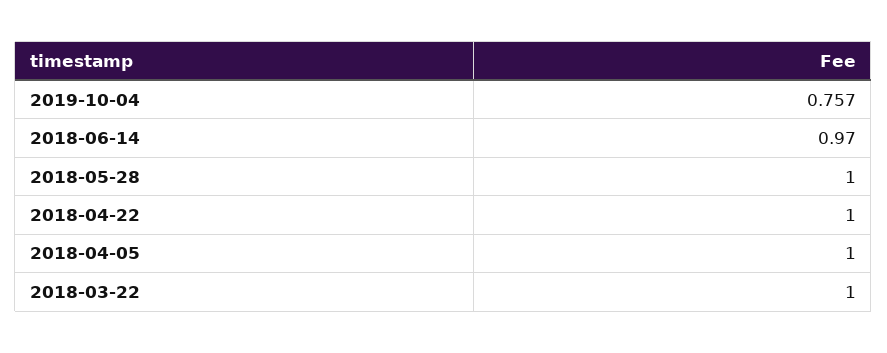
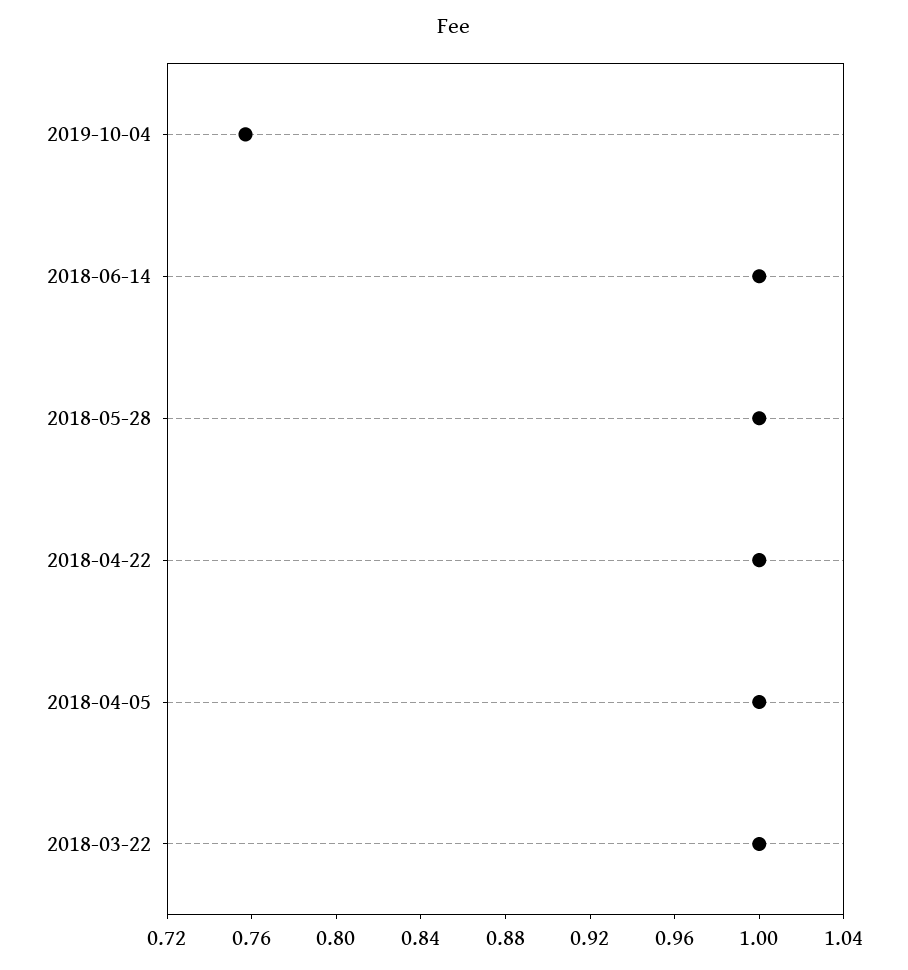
2018-06-14: 0.97 -> 1

